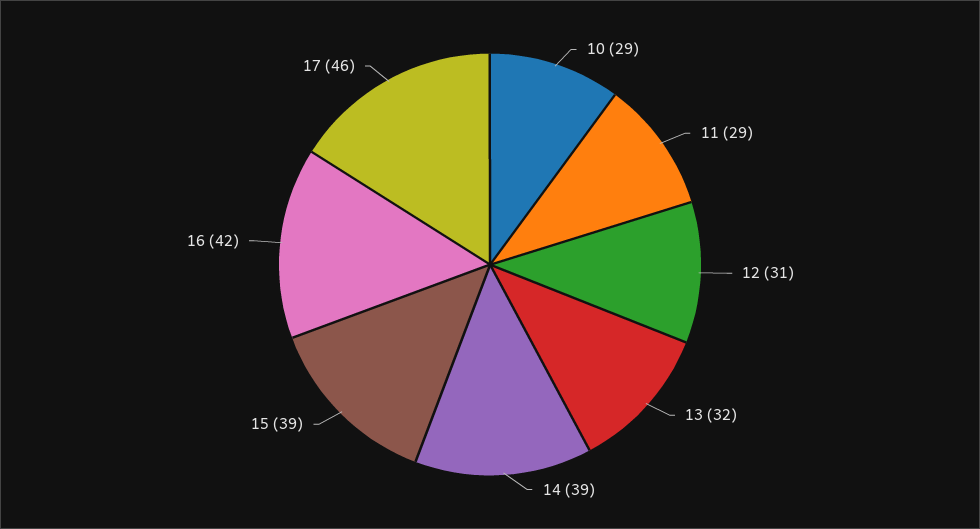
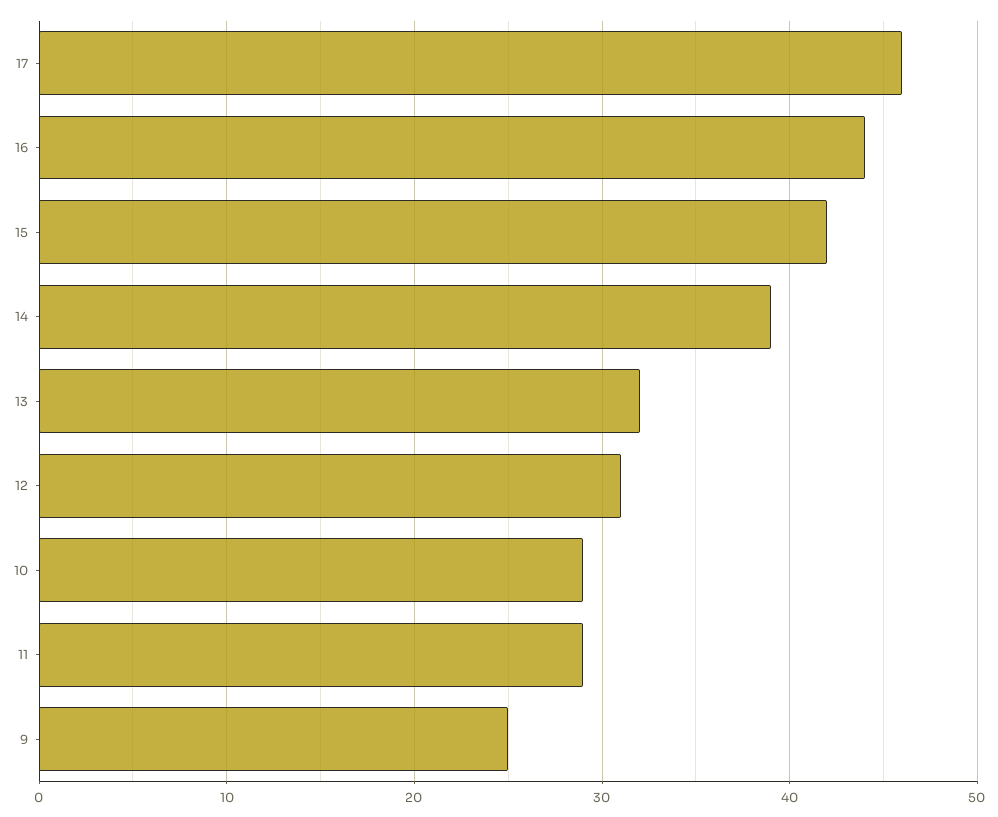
15: 39 -> 42
16: 42 -> 44
9: none -> 25

